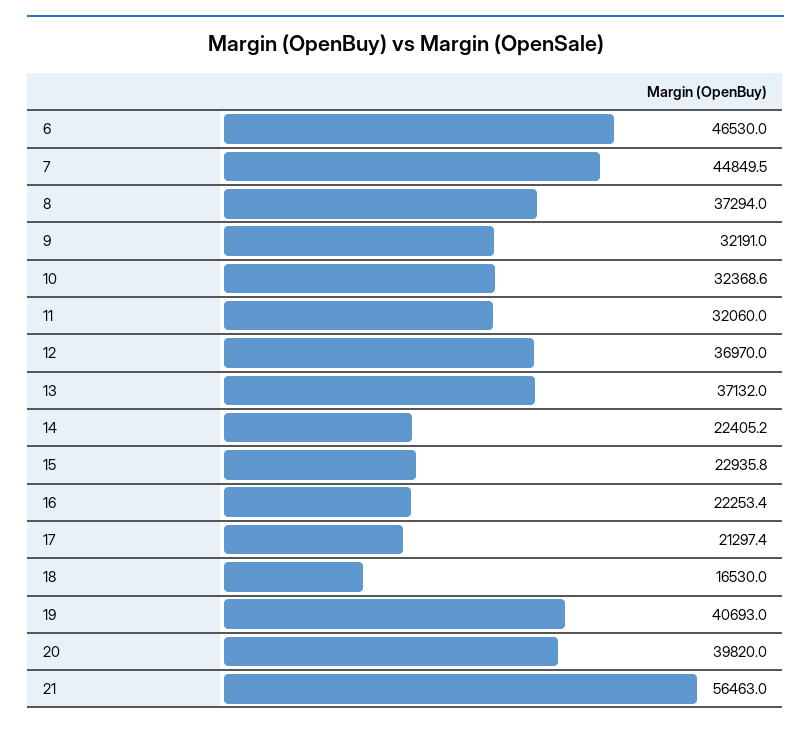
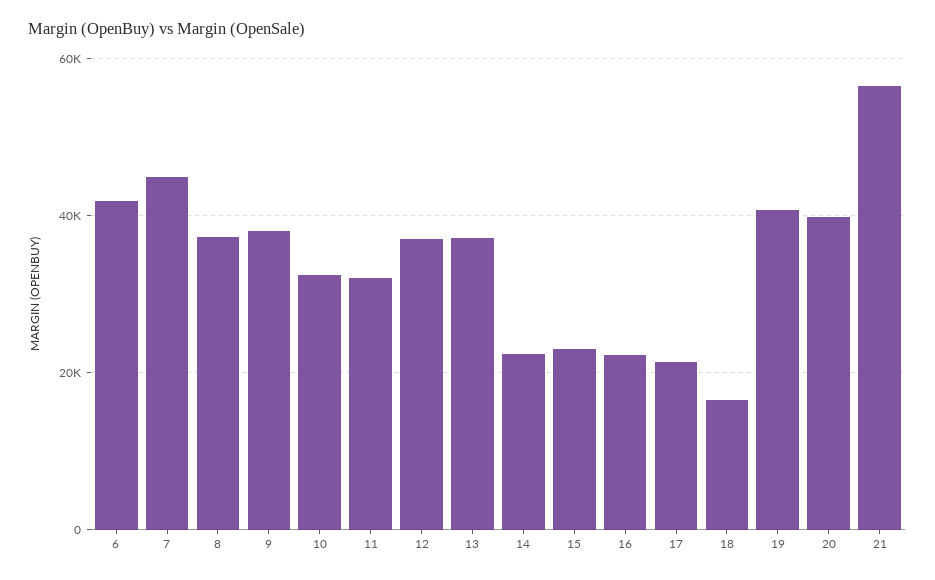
6: 46530 -> 42000
9: 32191 -> 38000

